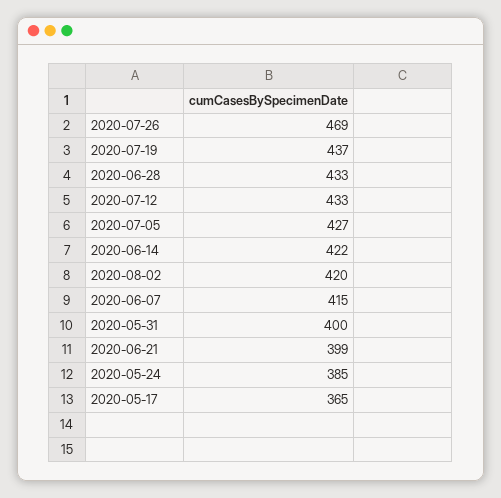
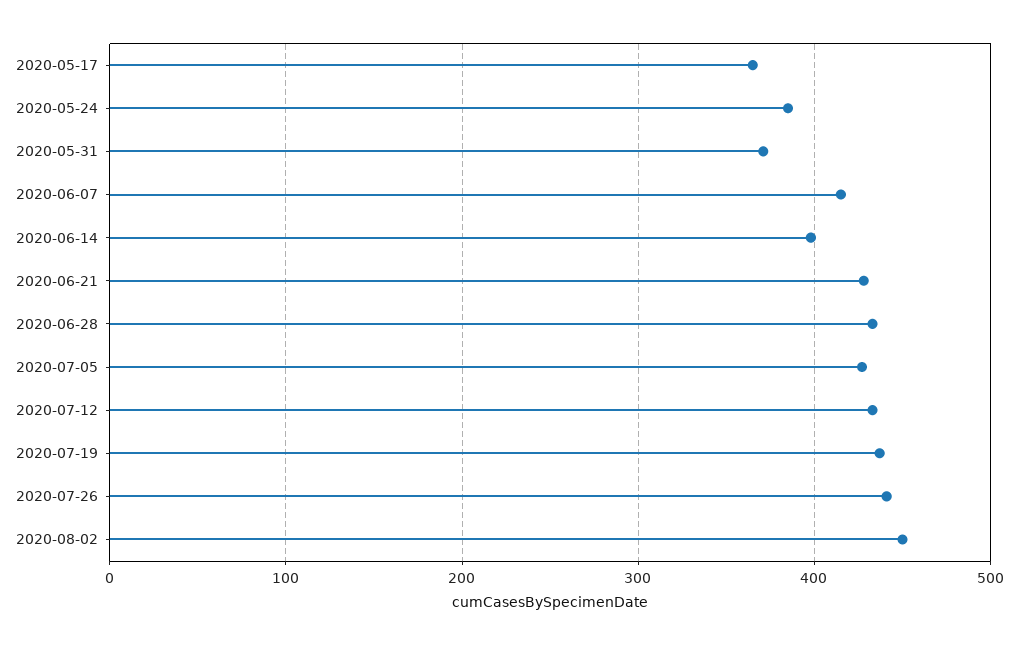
2020-07-26: 469 -> 440
2020-06-14: 422 -> 400
2020-08-02: 420 -> 450
2020-05-31: 400 -> 370
2020-06-21: 399 -> 430

